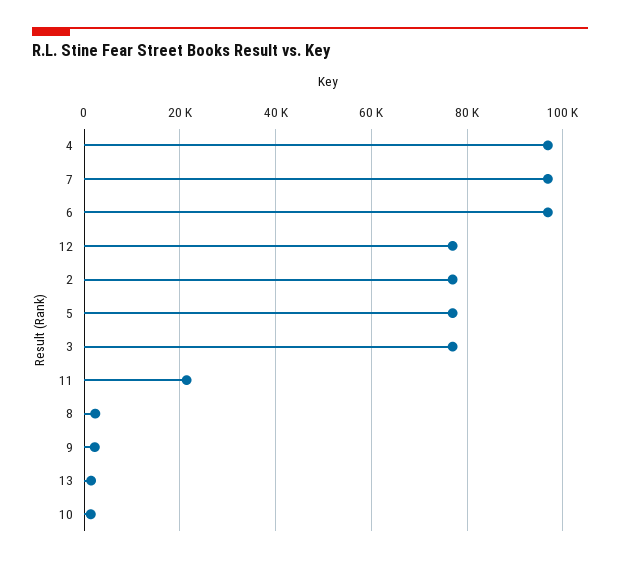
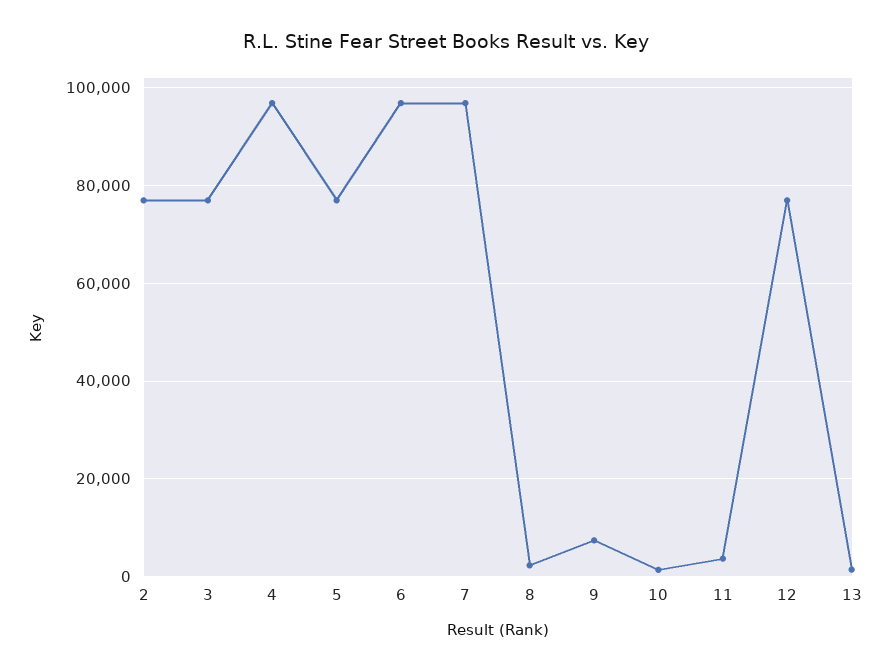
11: 22000 -> 4000
9: 2000 -> 8000

